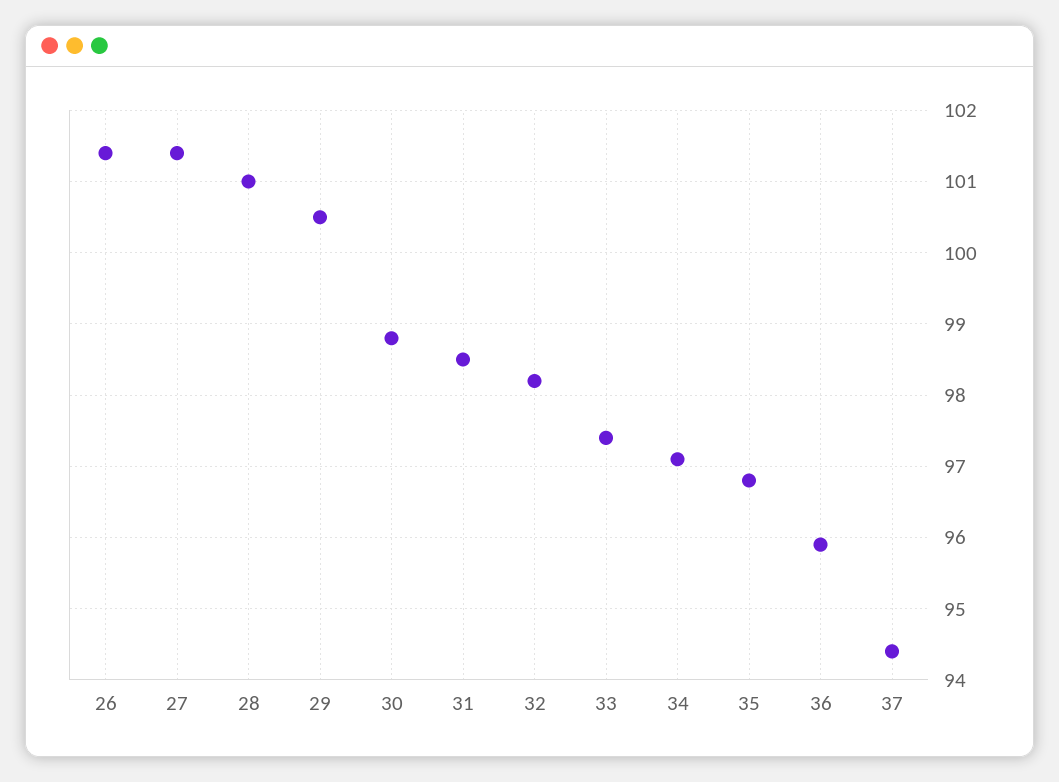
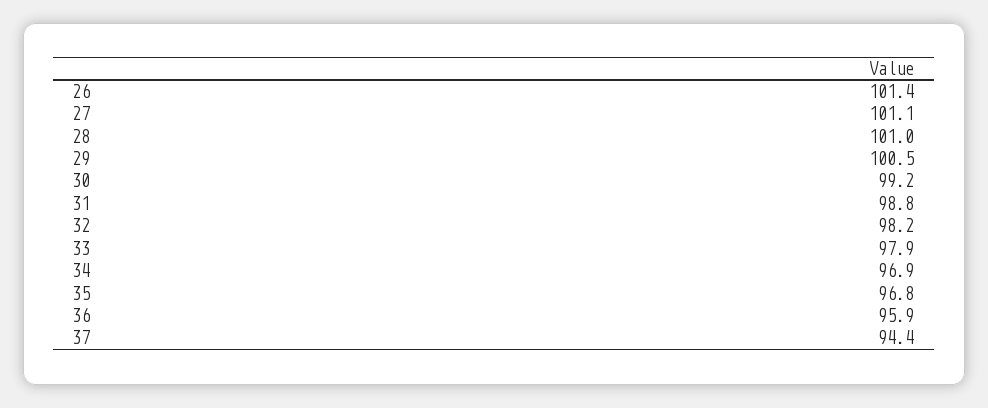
27: 101.4 -> 101.1
30: 98.8 -> 99.2
31: 98.5 -> 98.8
33: 97.4 -> 97.9
34: 97.1 -> 96.9

